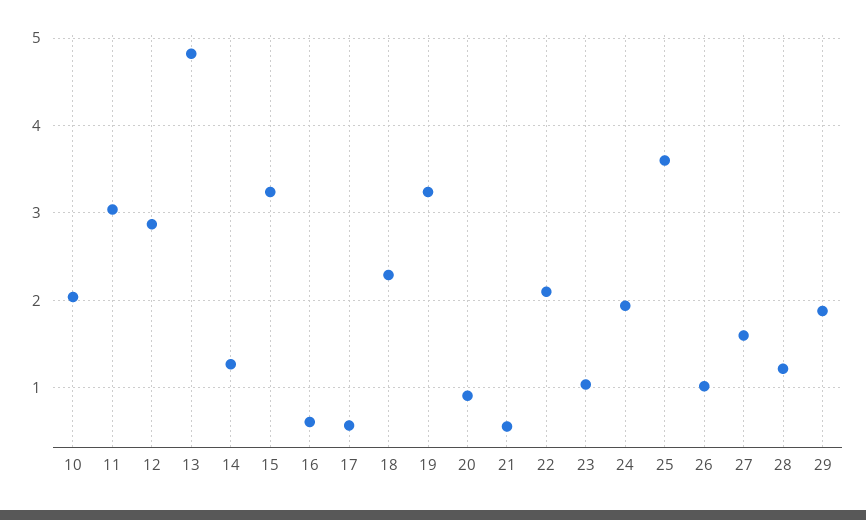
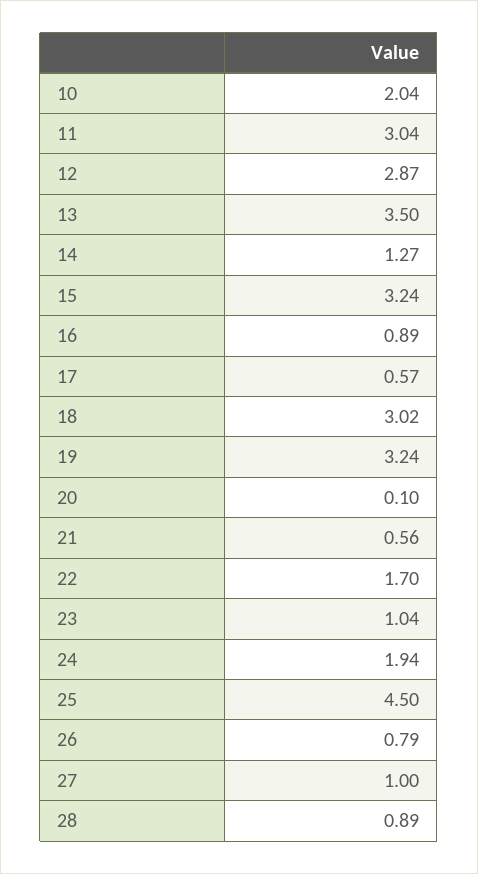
13: 4.8 -> 3.5
16: 0.6 -> 0.89
18: 2.3 -> 3.02
20: 0.9 -> 0.1
22: 2.1 -> 1.7
25: 3.6 -> 4.5
26: 1 -> 0.79
27: 1.6 -> 1
28: 1.2 -> 0.89
29: 1.9 -> none

